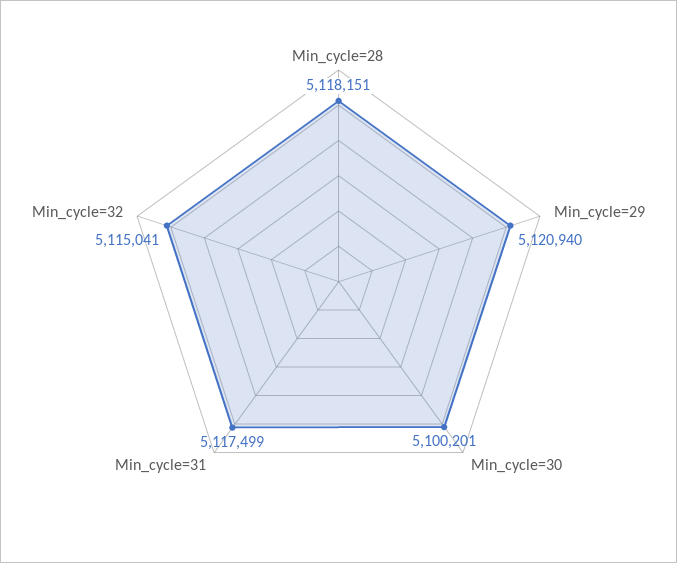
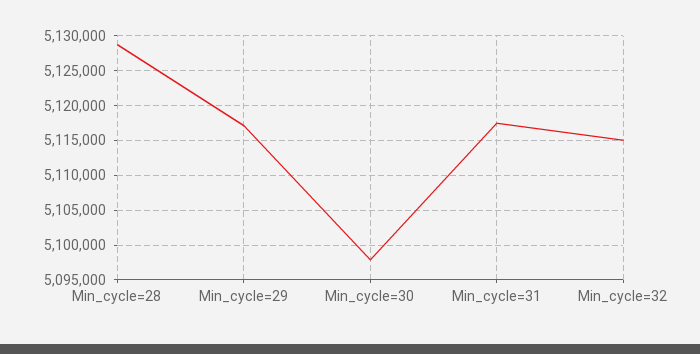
Min_cycle=28: 5118151 -> 5129000
Min_cycle=29: 5120940 -> 5117000
Min_cycle=30: 5100201 -> 5098000

